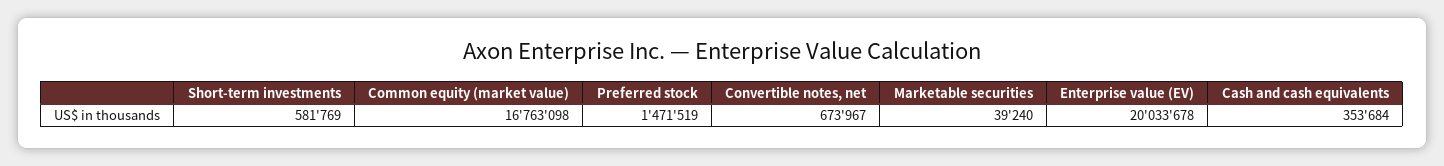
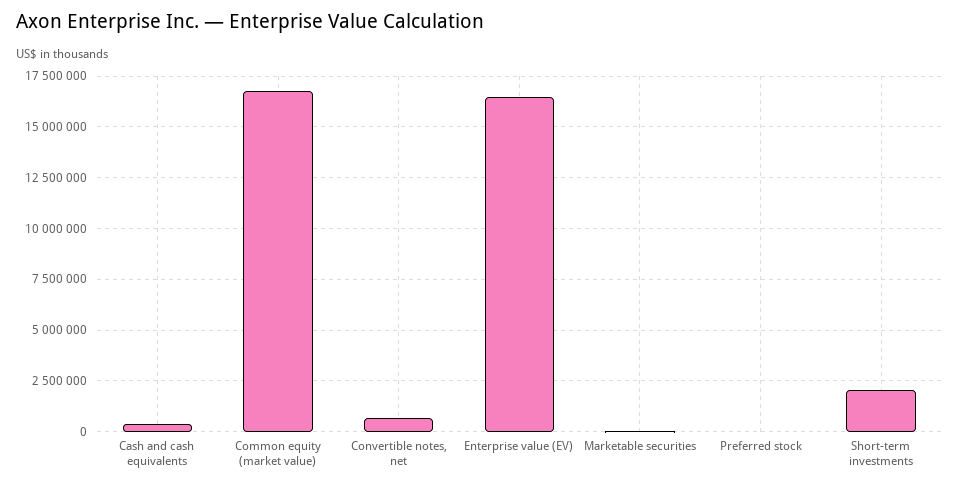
Short-term investments: 581769 -> 2000000
Preferred stock: 1471519 -> 0
Enterprise value (EV): 20033678 -> 16500000

